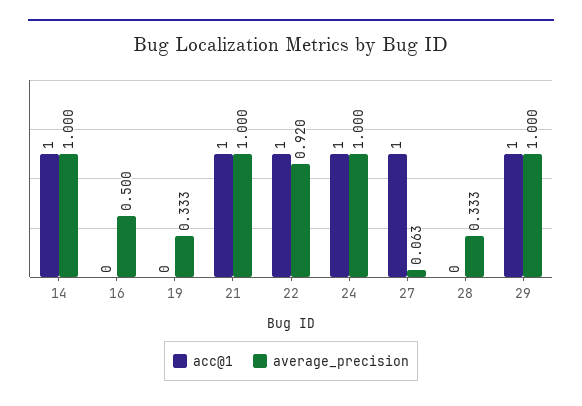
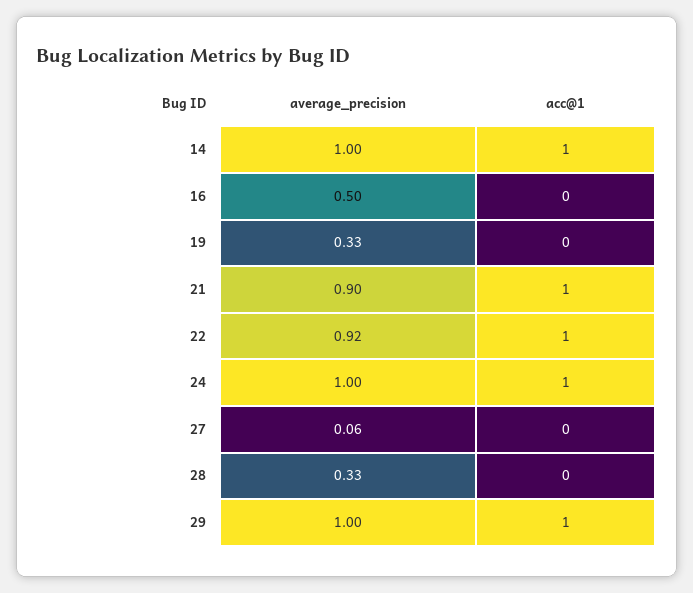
average_precision, 21: 1 -> 0.9
acc@1, 27: 1 -> 0

